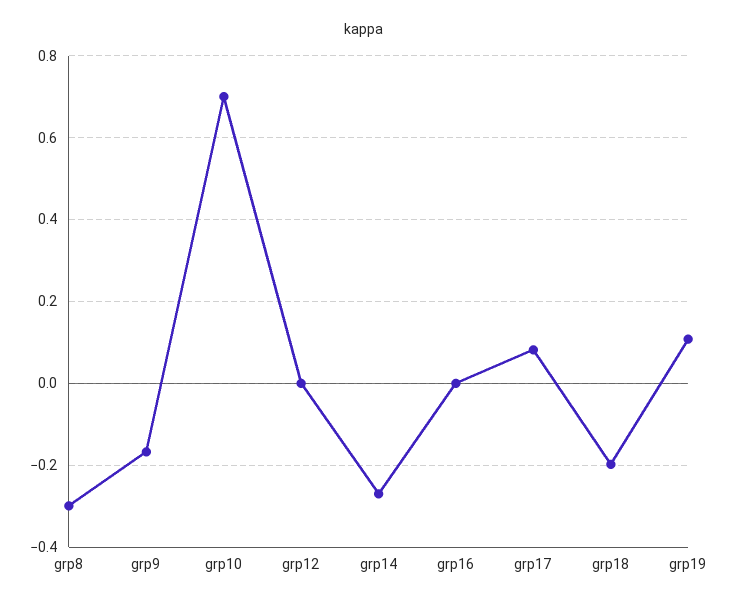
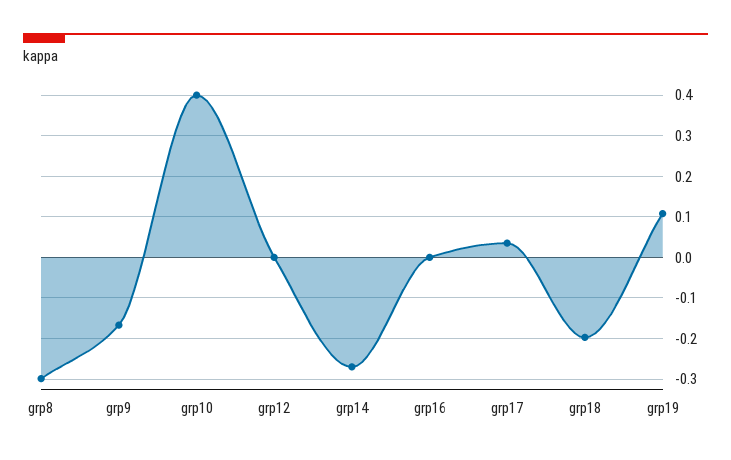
grp10: 0.7 -> 0.4
grp17: 0.08 -> 0.04

